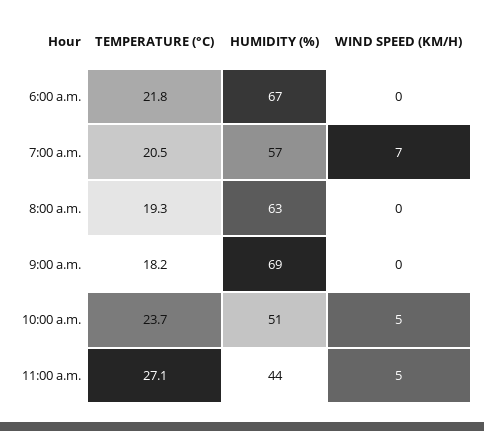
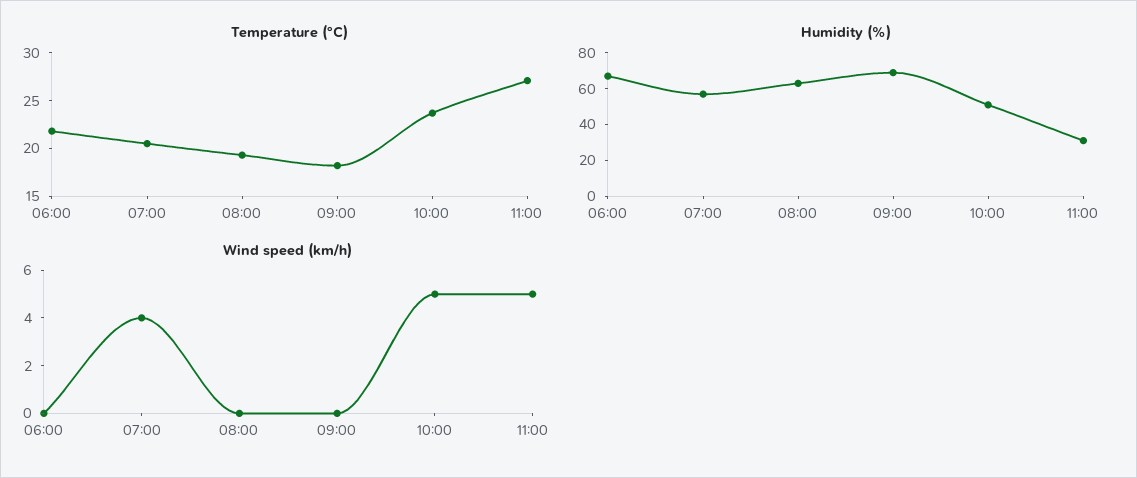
WIND SPEED (KM/H), 7:00 a.m.: 7 -> 4
HUMIDITY (%), 11:00 a.m.: 44 -> 30

